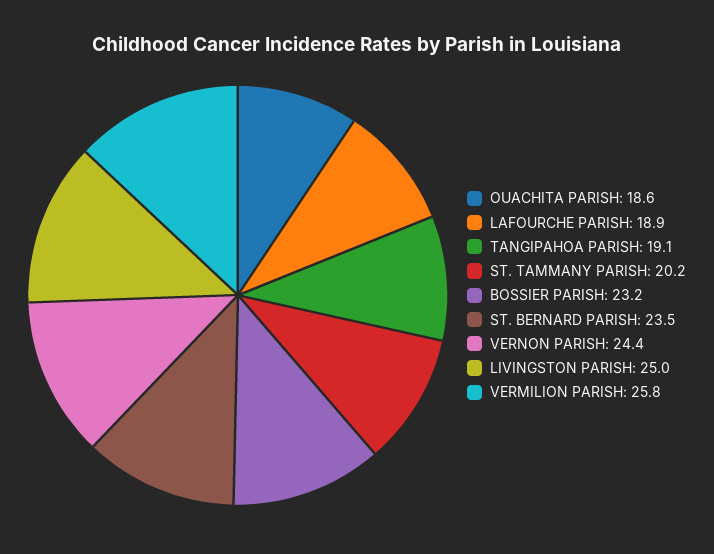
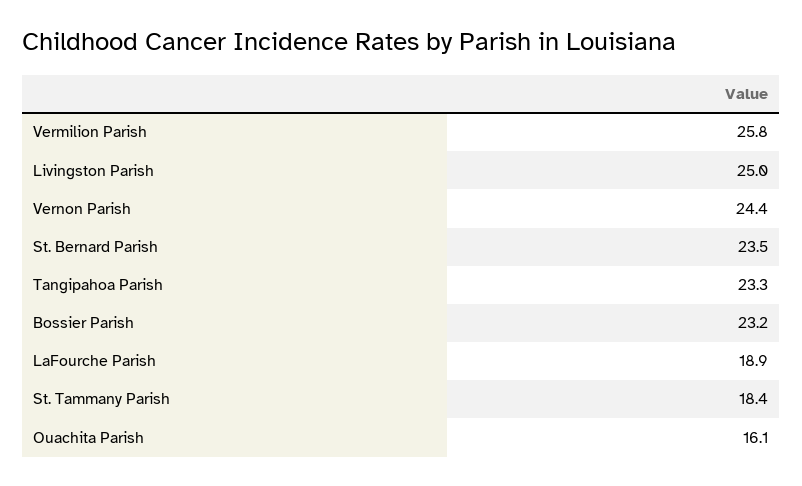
OUACHITA PARISH: 18.6 -> 16.1
TANGIPAHOA PARISH: 19.1 -> 23.3
ST. TAMMANY PARISH: 20.2 -> 18.4

